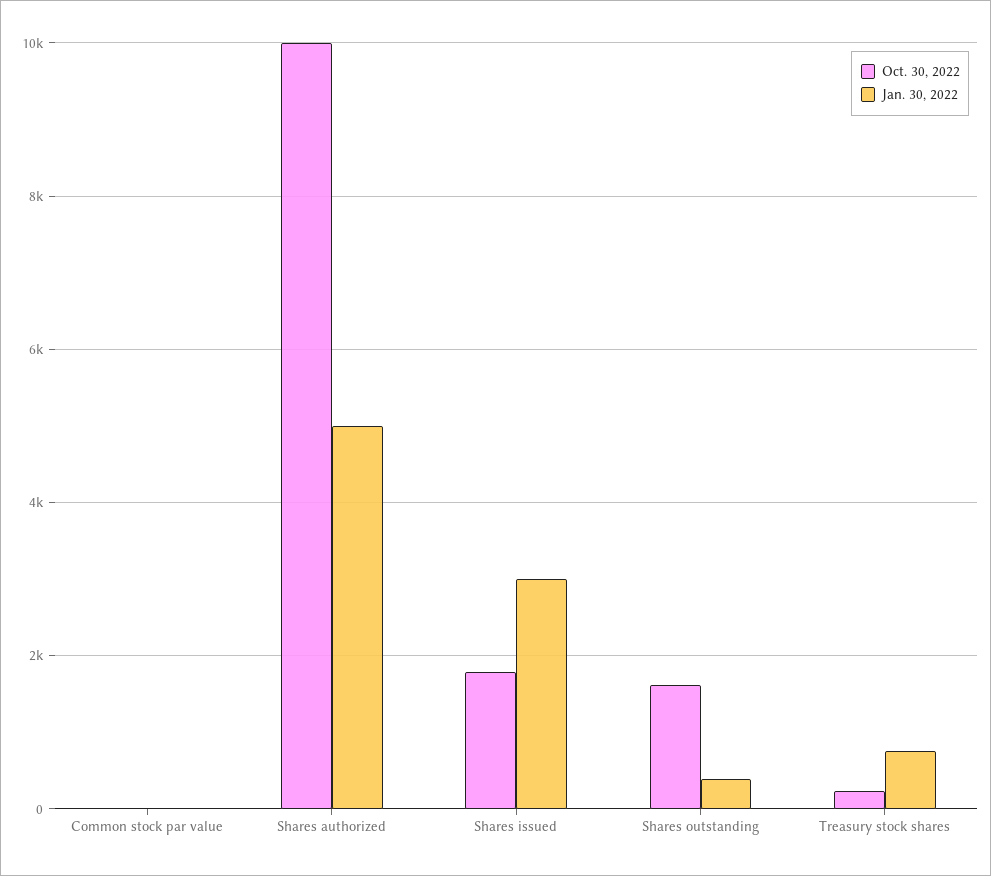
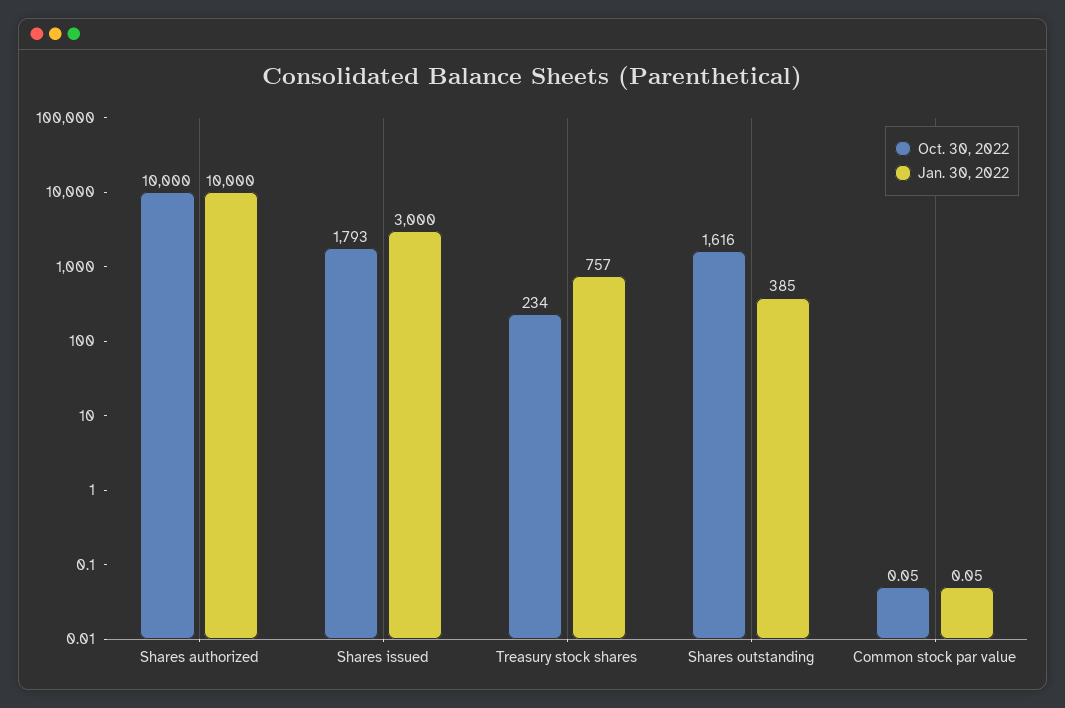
Jan. 30, 2022, Shares authorized: 5000 -> 10000

